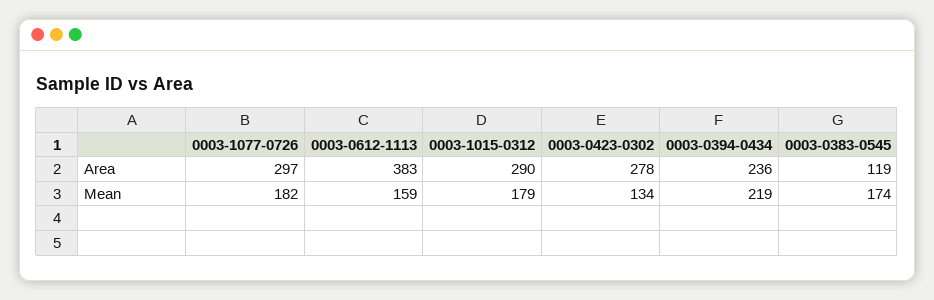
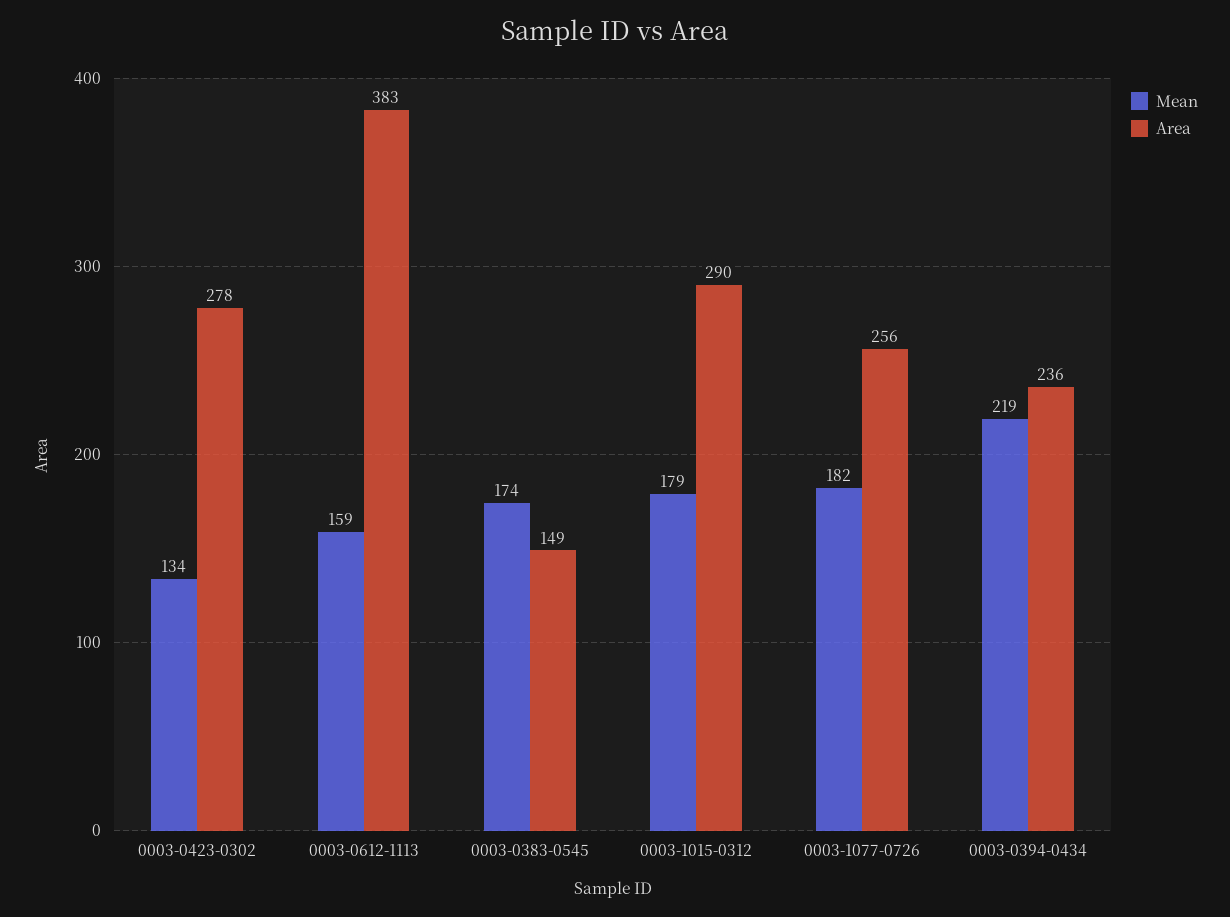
Area, 0003-1077-0726: 297 -> 256
Area, 0003-0383-0545: 119 -> 149

